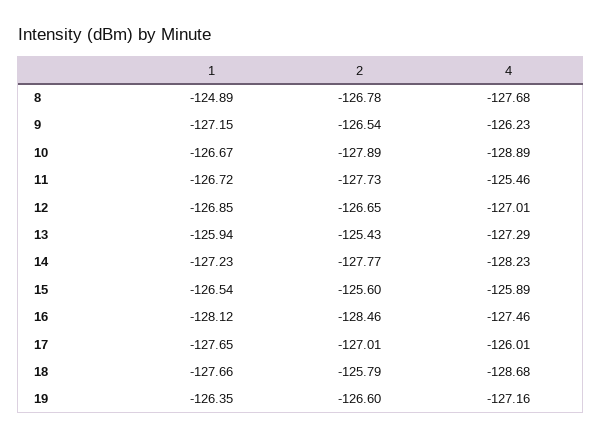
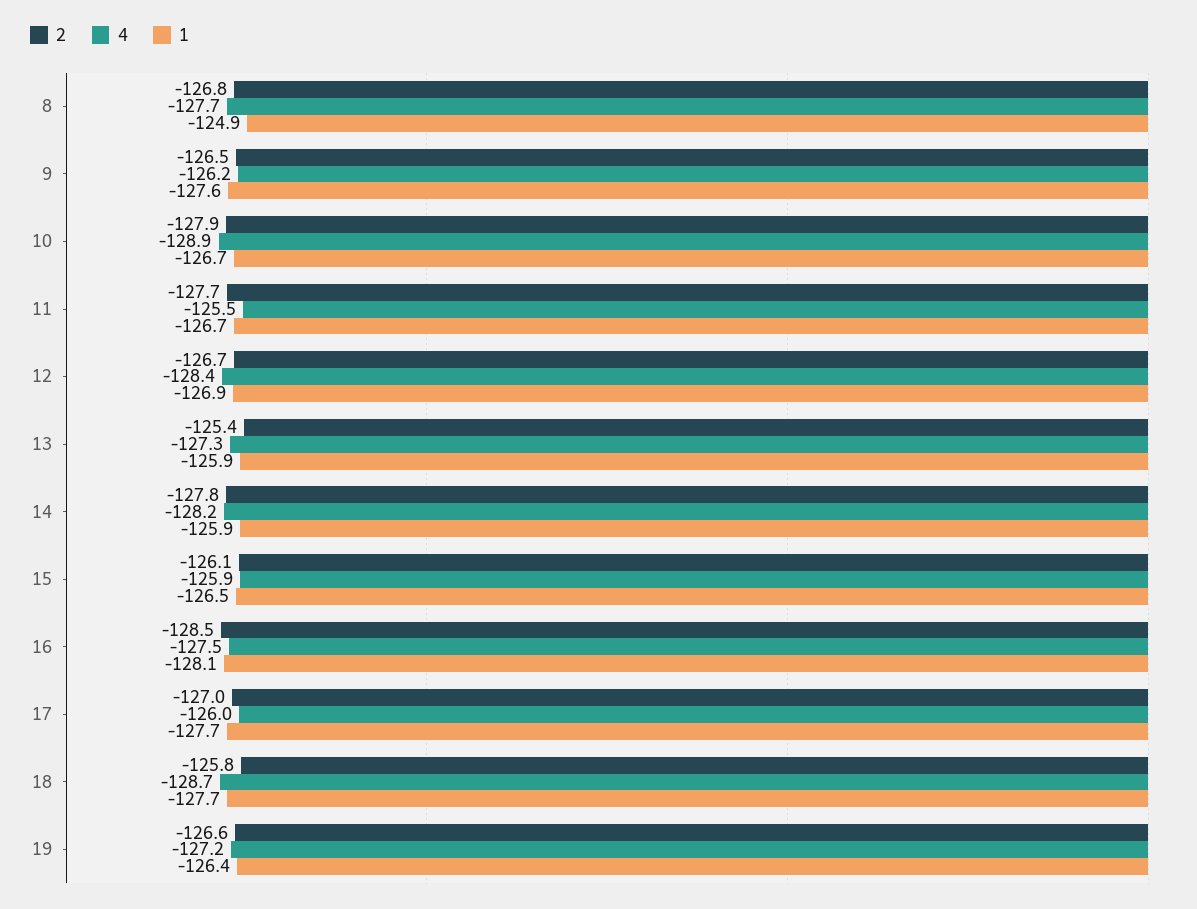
1, 9: -127.15 -> -127.6
4, 12: -127.01 -> -128.4
1, 14: -127.23 -> -125.9
2, 15: -125.6 -> -126.1

